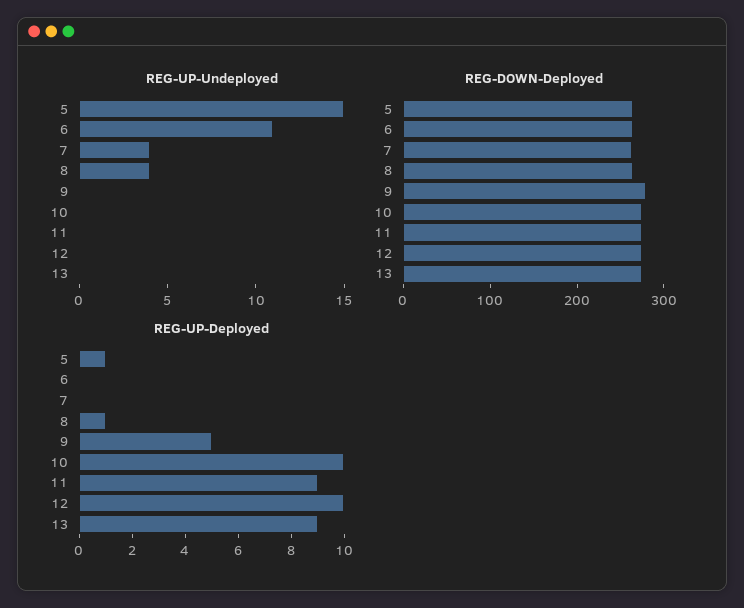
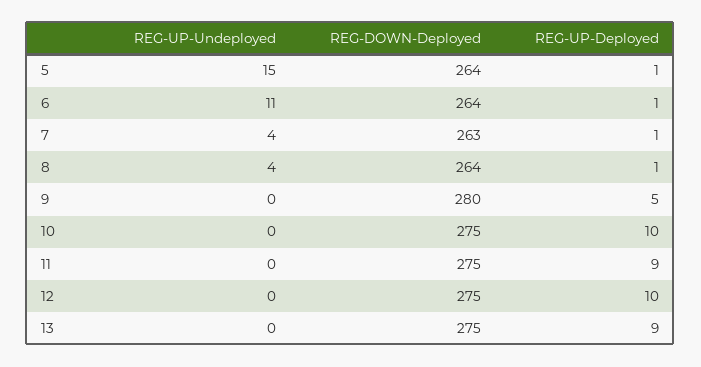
REG-UP-Deployed, 6: 0 -> 1
REG-UP-Deployed, 7: 0 -> 1

